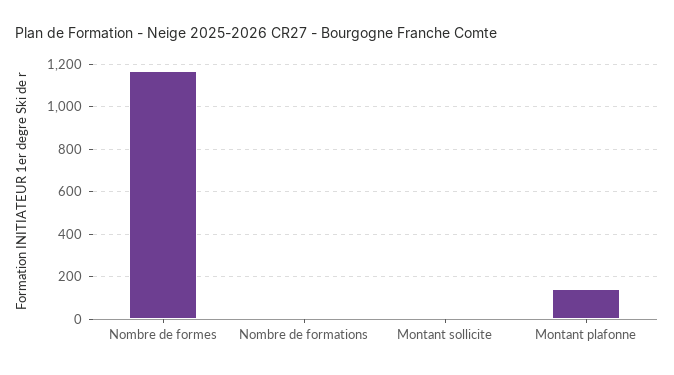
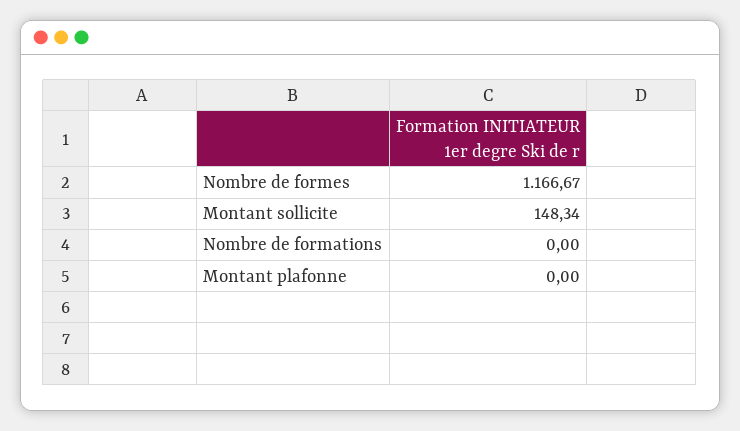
Montant sollicite: 0 -> 148.34
Montant plafonne: 150 -> 0

